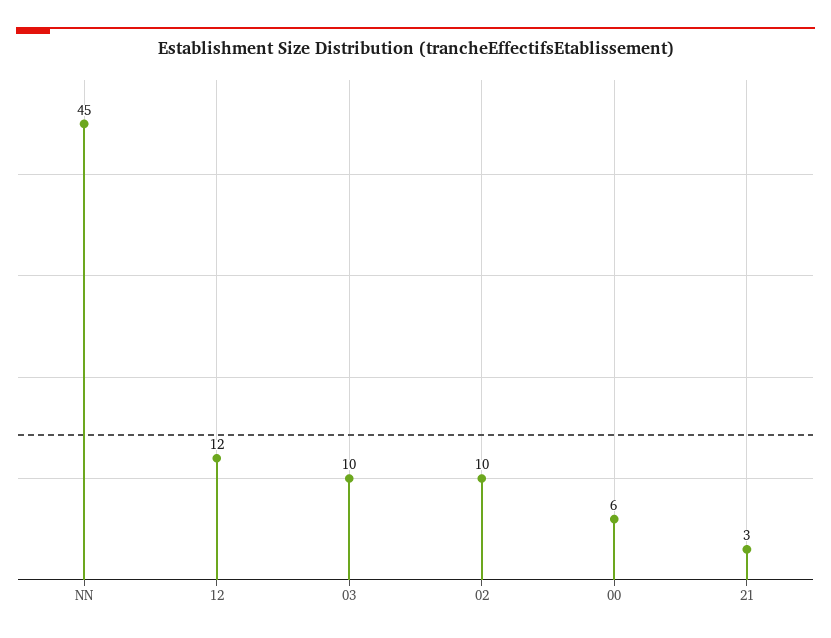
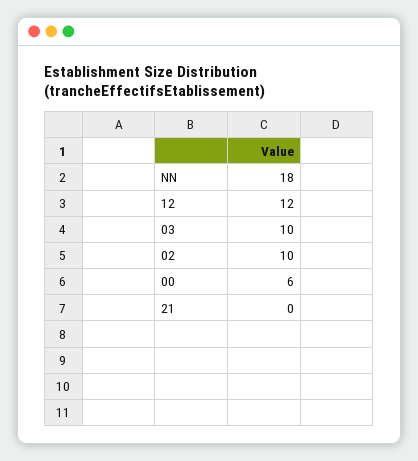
NN: 45 -> 18
21: 3 -> 0

